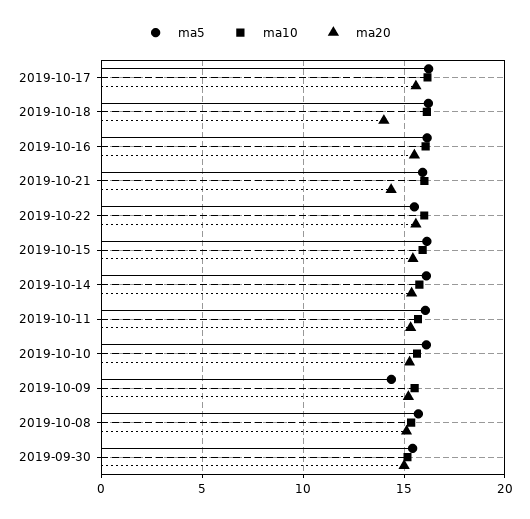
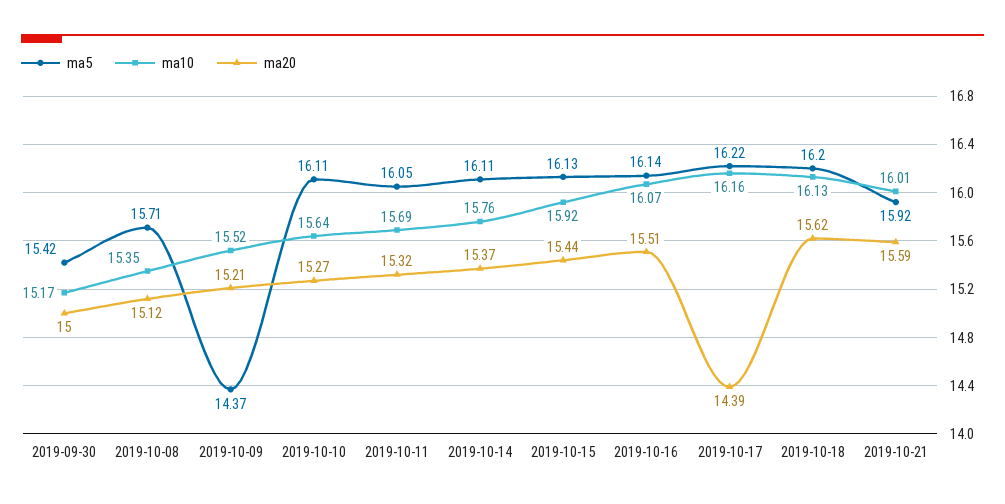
ma20, 2019-10-17: 15.5 -> 14.39
ma20, 2019-10-18: 14 -> 15.62
ma20, 2019-10-21: 14.5 -> 15.59
ma5, 2019-10-22: 15.5 -> none
ma10, 2019-10-22: 16 -> none
ma20, 2019-10-22: 15.5 -> none

